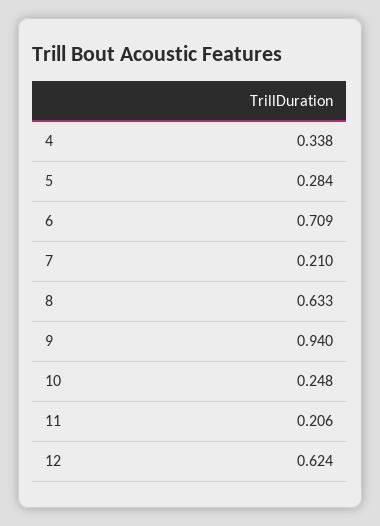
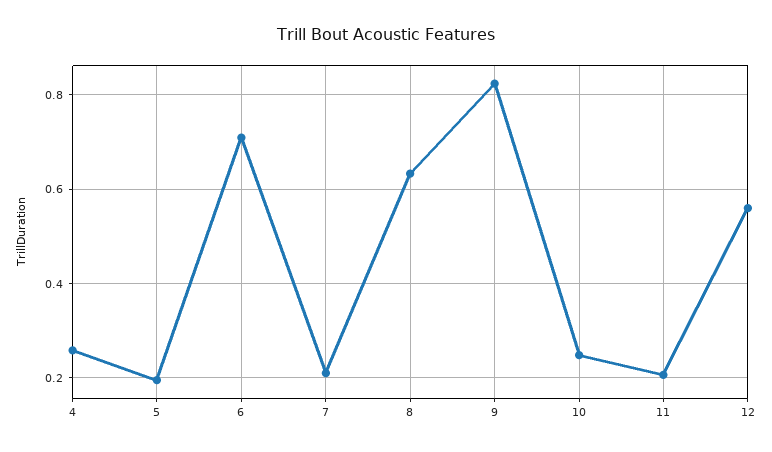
4: 0.338 -> 0.26
5: 0.284 -> 0.2
9: 0.94 -> 0.82
12: 0.624 -> 0.56

